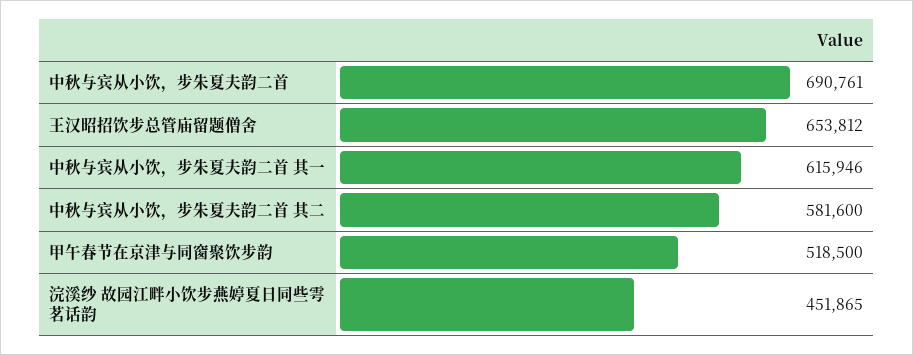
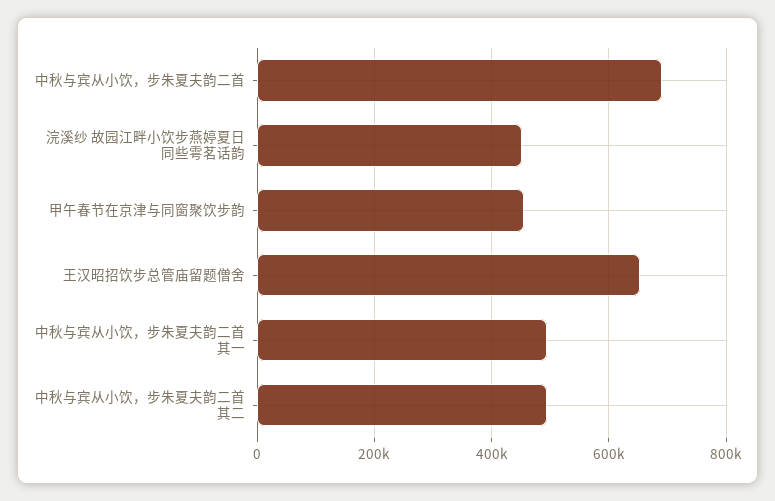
中秋与宾从小饮，步朱夏夫韵二首 其一: 615946 -> 500000
中秋与宾从小饮，步朱夏夫韵二首 其二: 581600 -> 500000
甲午春节在京津与同窗聚饮步韵: 518500 -> 460000

